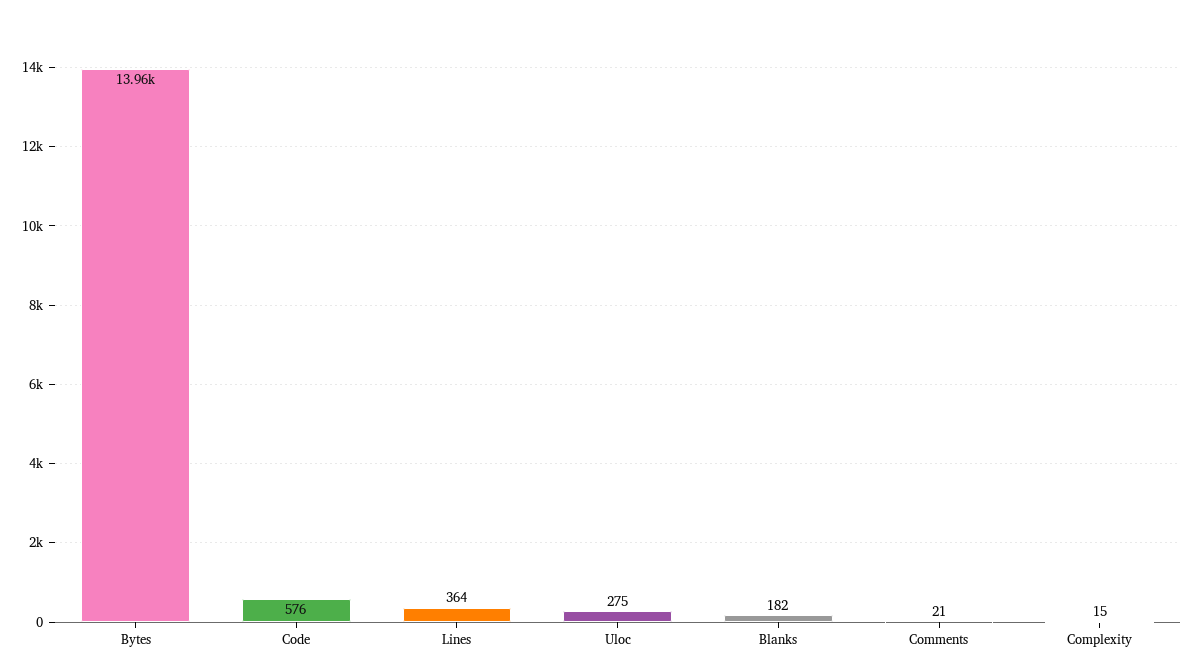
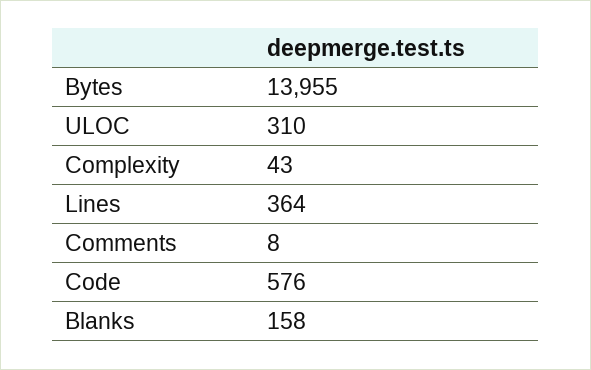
Uloc: 275 -> 310
Blanks: 182 -> 158
Comments: 21 -> 8
Complexity: 15 -> 43

